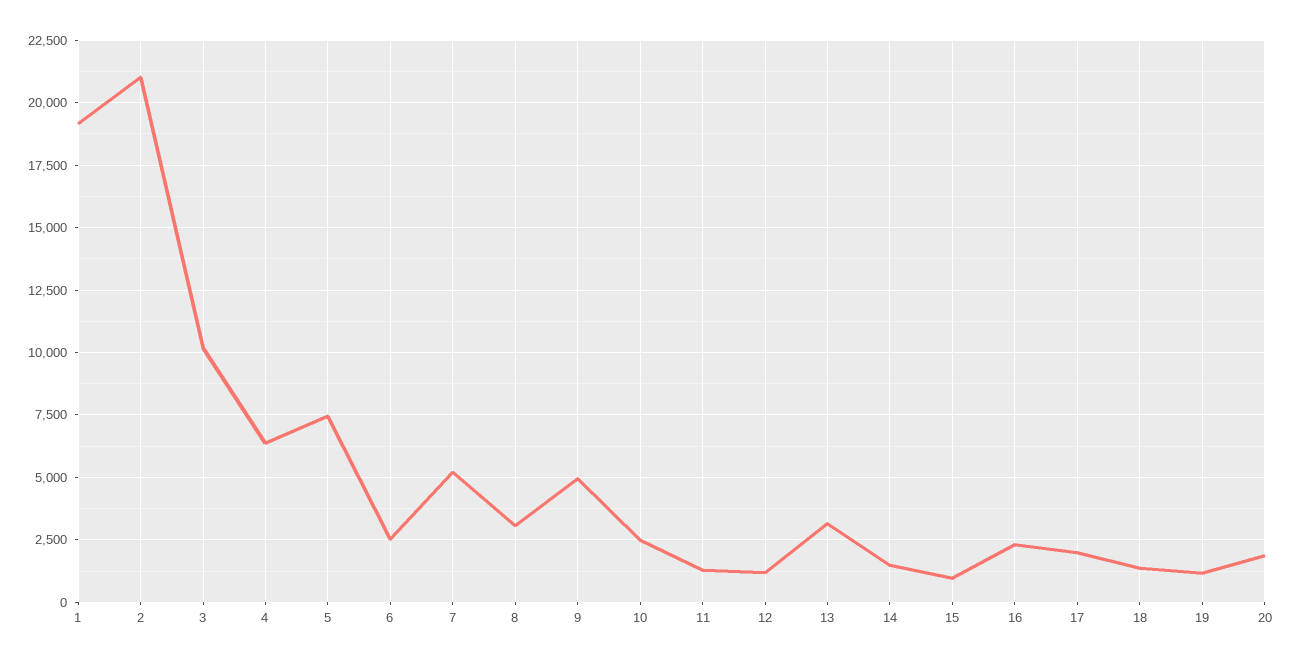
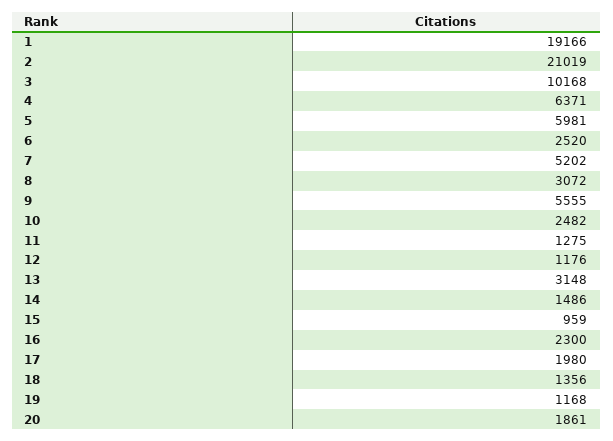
5: 7500 -> 5981
9: 5000 -> 5555

